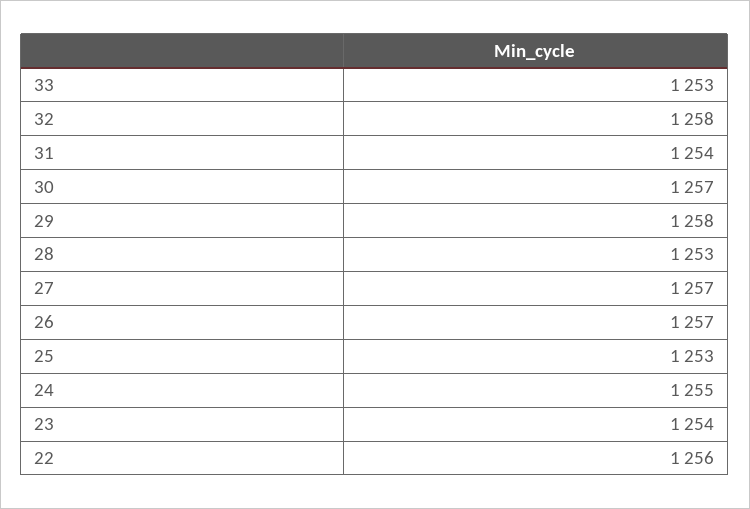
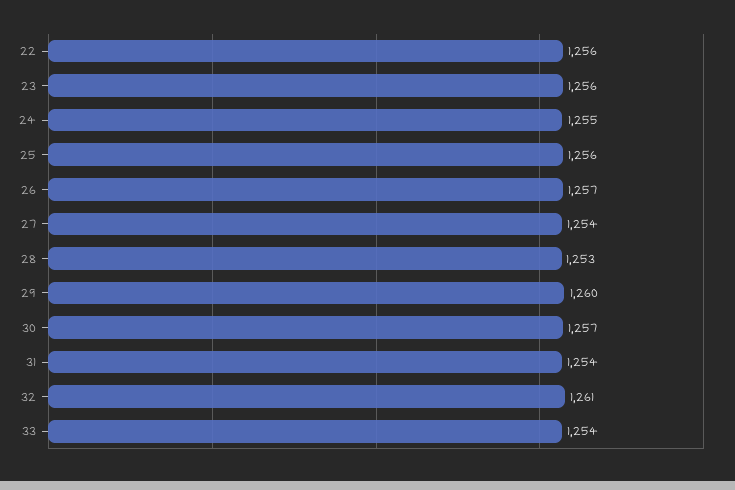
33: 1253 -> 1254
32: 1258 -> 1261
29: 1258 -> 1260
27: 1257 -> 1254
25: 1253 -> 1256
23: 1254 -> 1256

